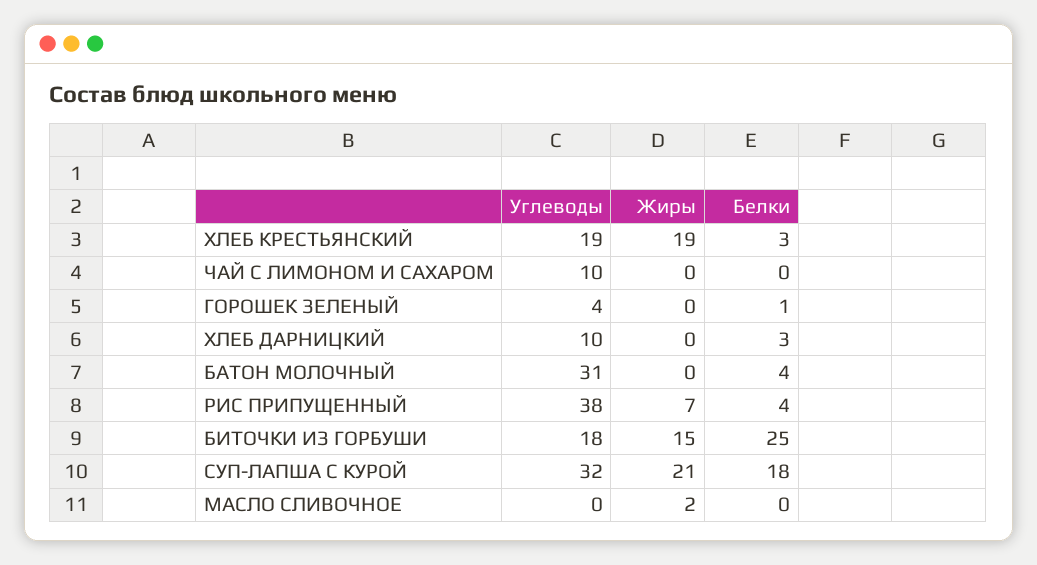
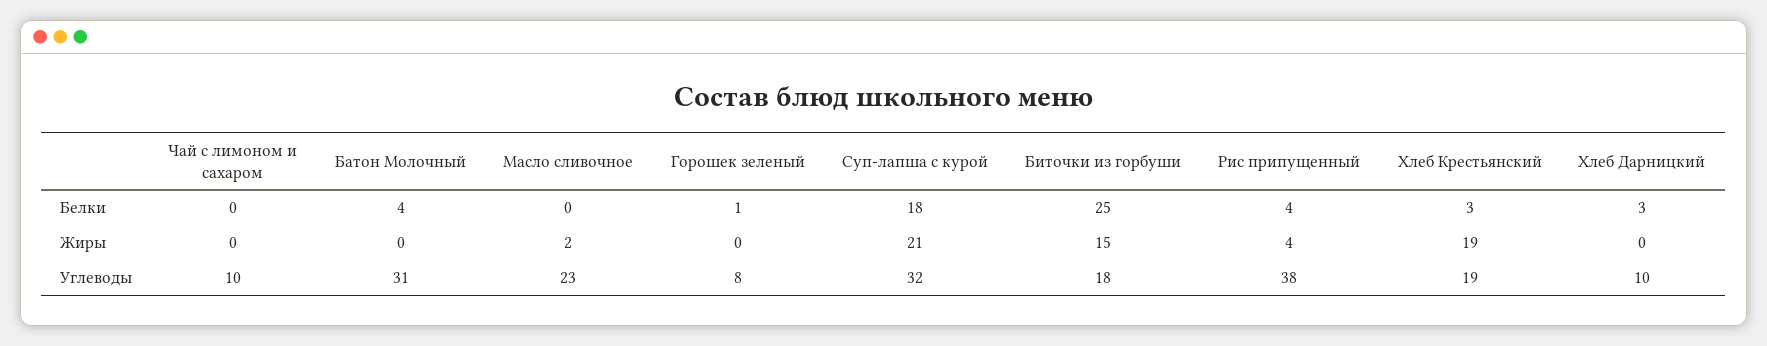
Углеводы, ГОРОШЕК ЗЕЛЕНЫЙ: 4 -> 8
Жиры, РИС ПРИПУЩЕННЫЙ: 7 -> 4
Углеводы, МАСЛО СЛИВОЧНОЕ: 0 -> 23

